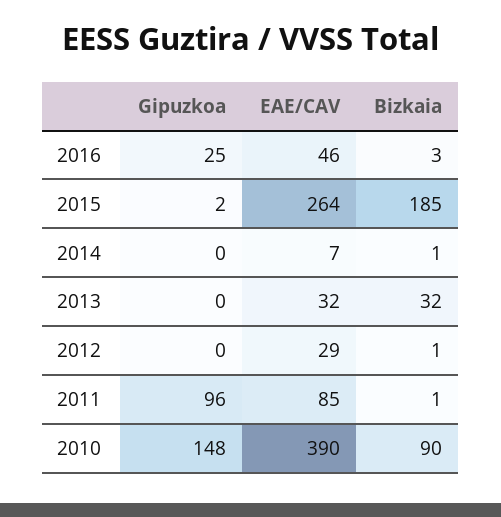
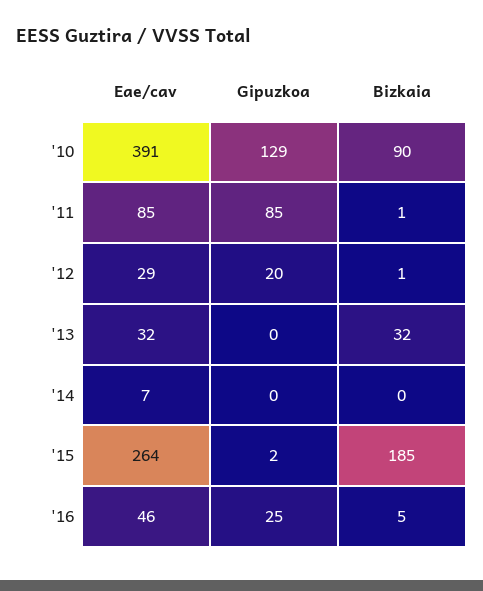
Bizkaia, 2016: 3 -> 5
Bizkaia, 2014: 1 -> 0
Gipuzkoa, 2012: 0 -> 20
Gipuzkoa, 2011: 96 -> 85
Gipuzkoa, 2010: 148 -> 129
EAE/CAV, 2010: 390 -> 391

